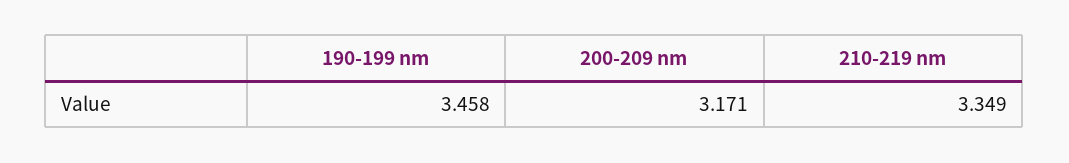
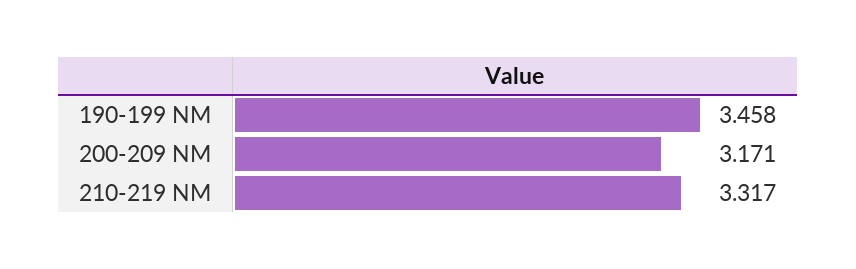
210-219 nm: 3.349 -> 3.317

